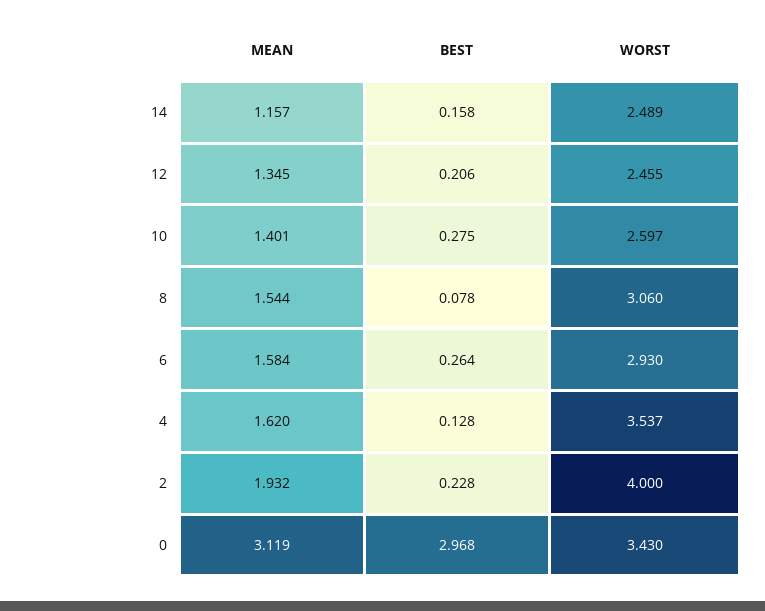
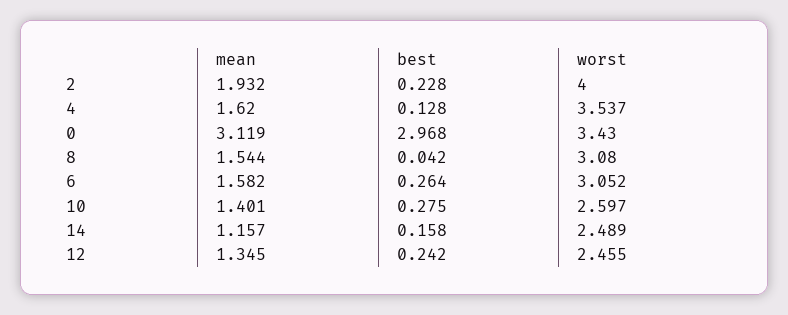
BEST, 12: 0.206 -> 0.242
BEST, 8: 0.078 -> 0.042
WORST, 8: 3.06 -> 3.08
MEAN, 6: 1.584 -> 1.582
WORST, 6: 2.93 -> 3.052

